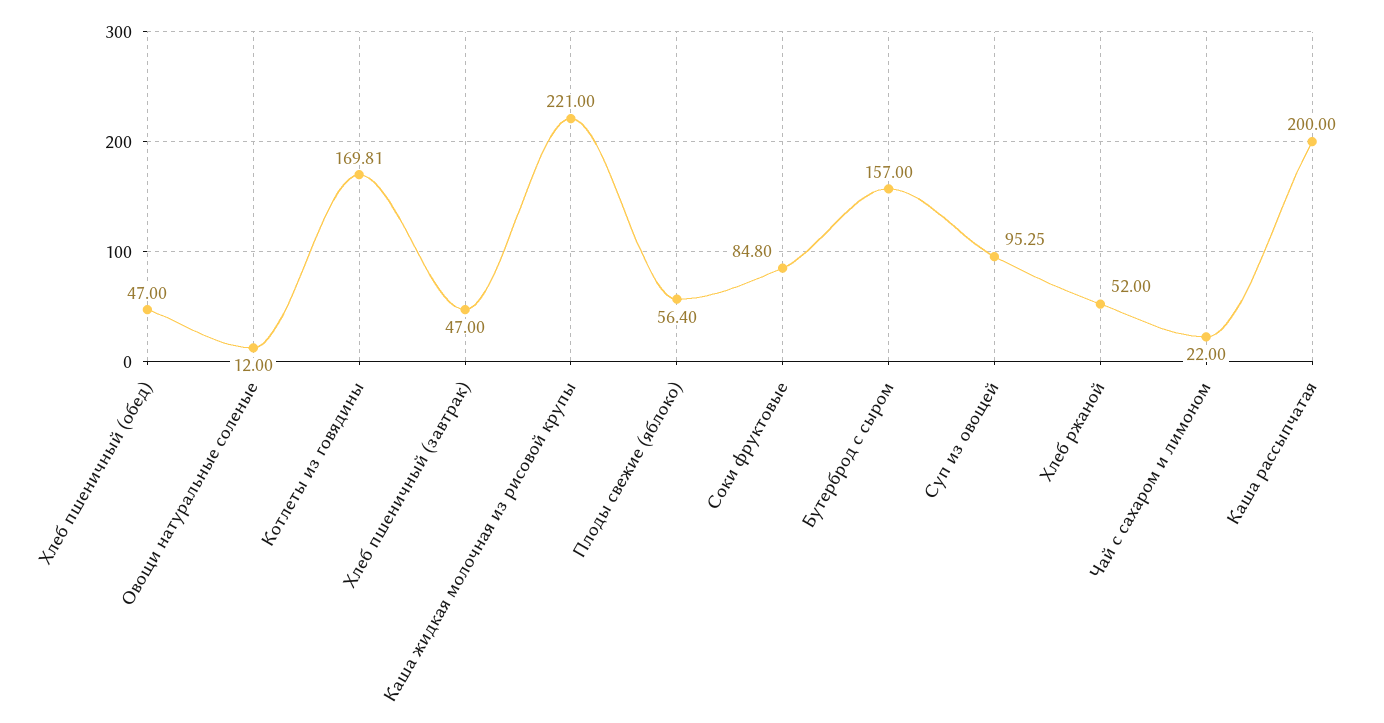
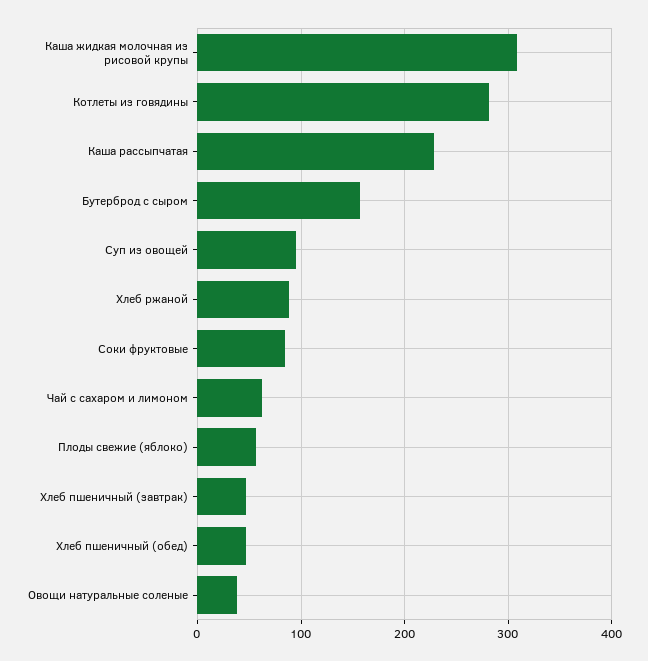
Овощи натуральные соленые: 12 -> 40
Котлеты из говядины: 169.81 -> 280
Каша жидкая молочная из рисовой крупы: 221 -> 310
Хлеб ржаной: 52 -> 90
Чай с сахаром и лимоном: 22 -> 60
Каша рассыпчатая: 200 -> 230

